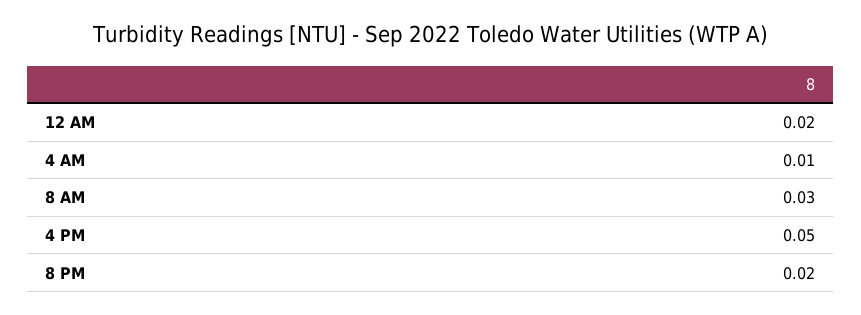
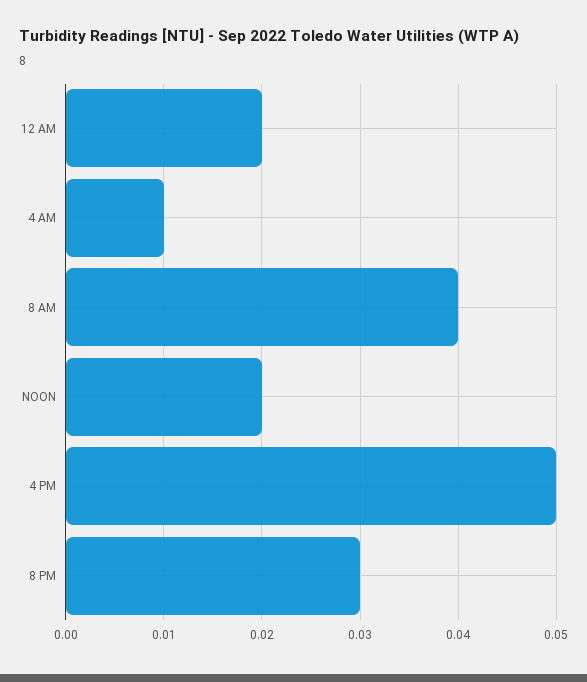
8 AM: 0.03 -> 0.04
8 PM: 0.02 -> 0.03
NOON: none -> 0.02

